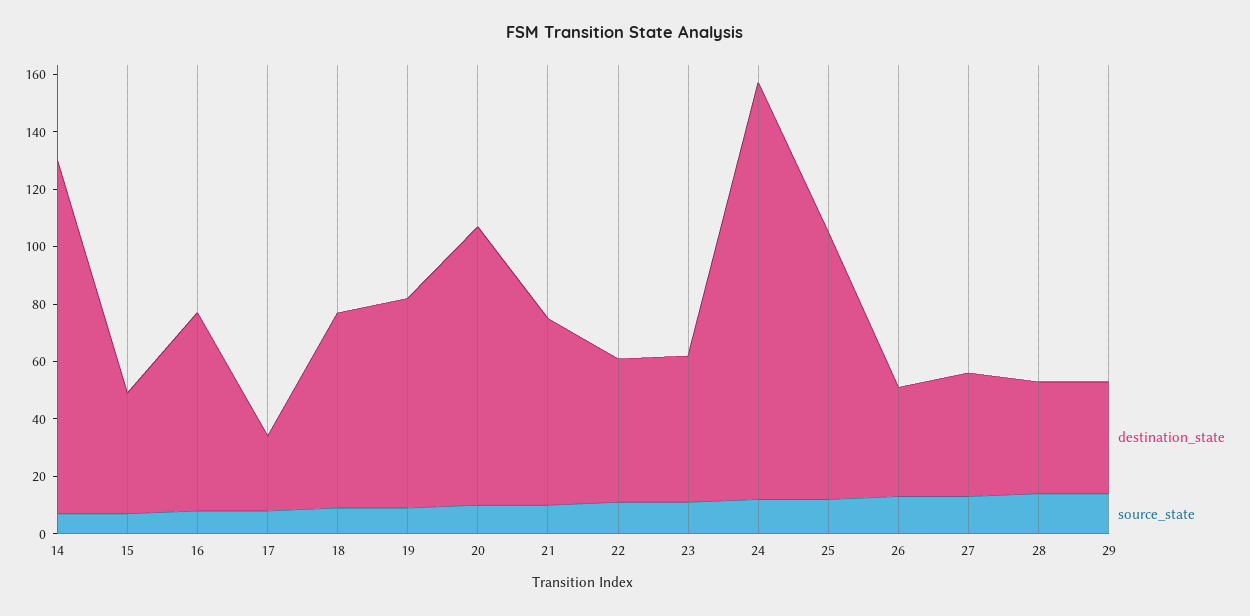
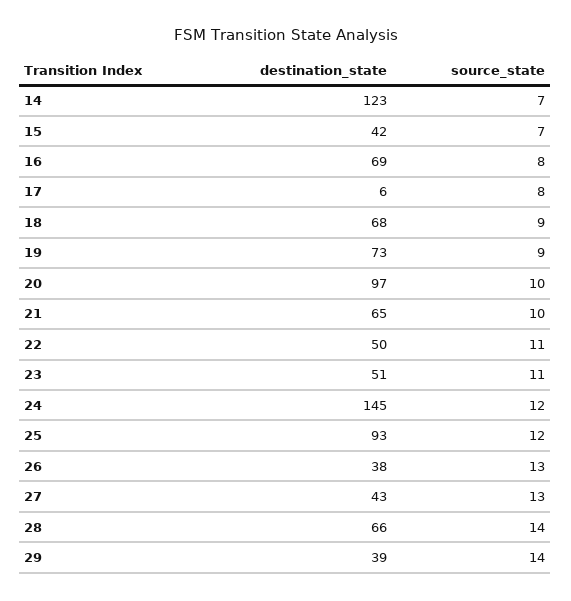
destination_state, 17: 25 -> 6
destination_state, 28: 40 -> 66

